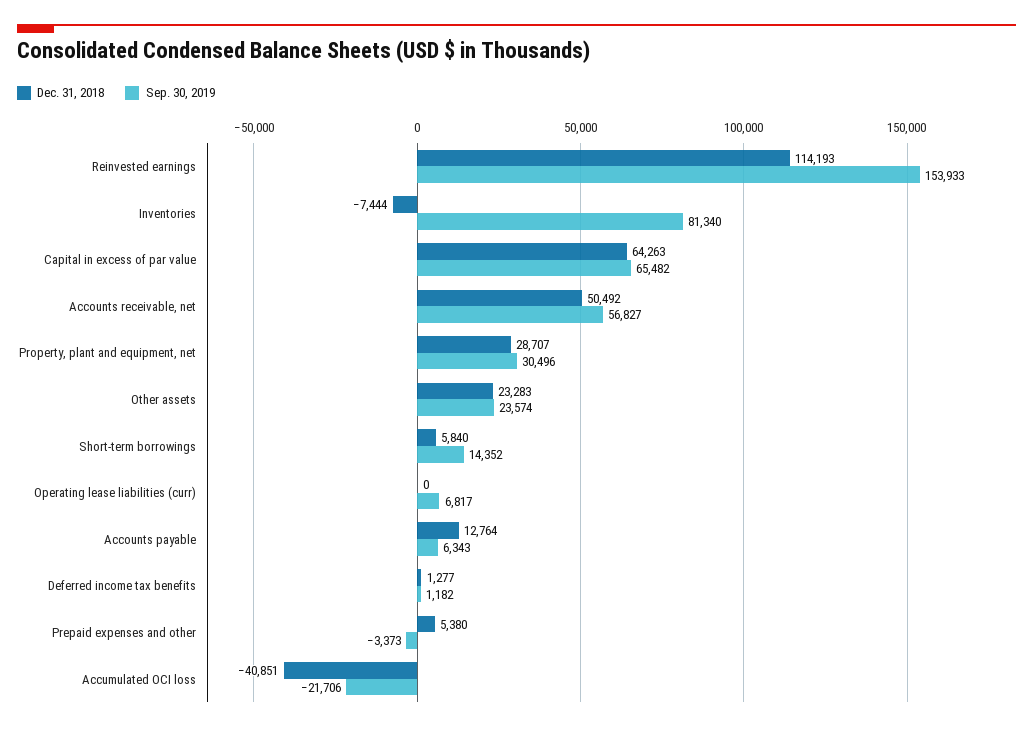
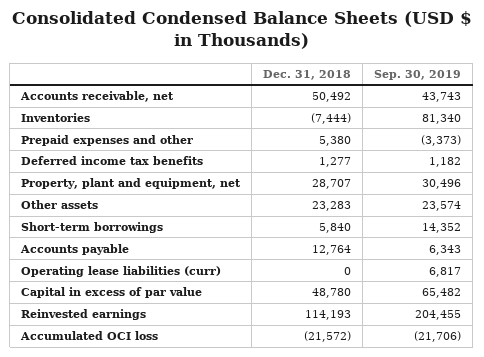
Sep. 30, 2019, Reinvested earnings: 153933 -> 204455
Dec. 31, 2018, Capital in excess of par value: 64263 -> 48780
Sep. 30, 2019, Accounts receivable, net: 56827 -> 43743
Dec. 31, 2018, Accumulated OCI loss: -40851 -> -21572

